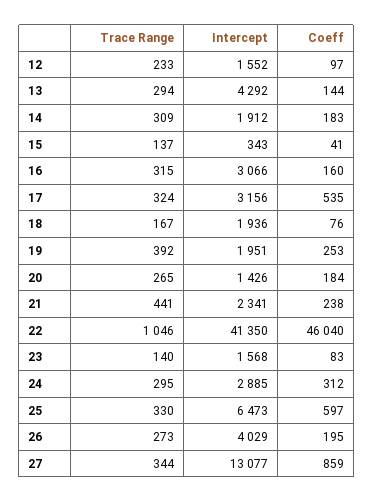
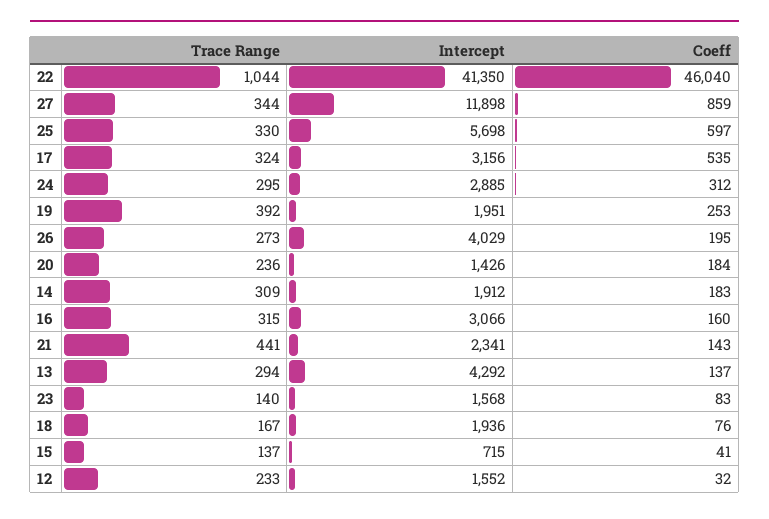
Coeff, 12: 97 -> 32
Coeff, 13: 144 -> 137
Intercept, 15: 343 -> 715
Trace Range, 20: 265 -> 236
Coeff, 21: 238 -> 143
Trace Range, 22: 1046 -> 1044
Intercept, 25: 6473 -> 5698
Intercept, 27: 13077 -> 11898

